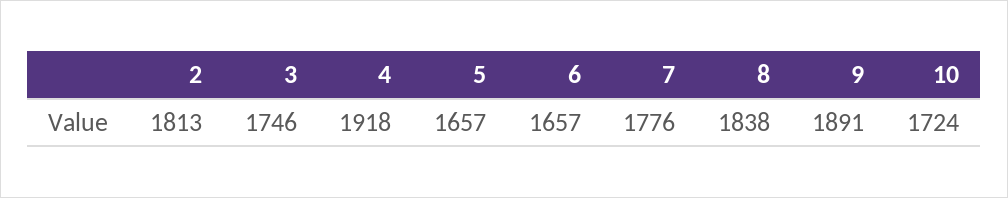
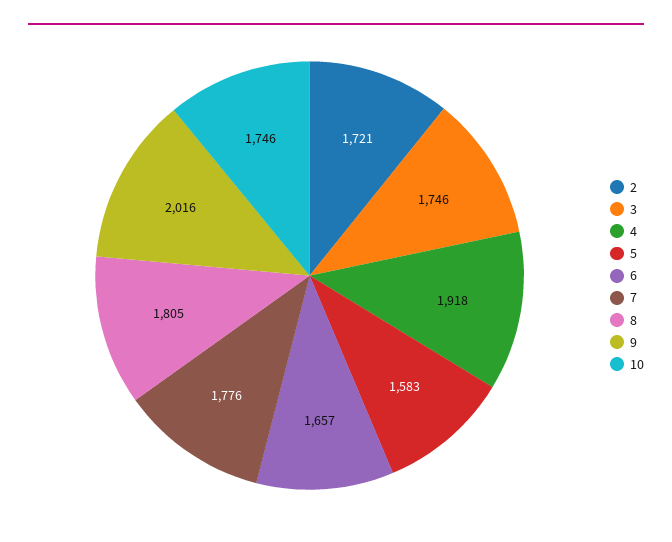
2: 1813 -> 1721
5: 1657 -> 1583
8: 1838 -> 1805
9: 1891 -> 2016
10: 1724 -> 1746

